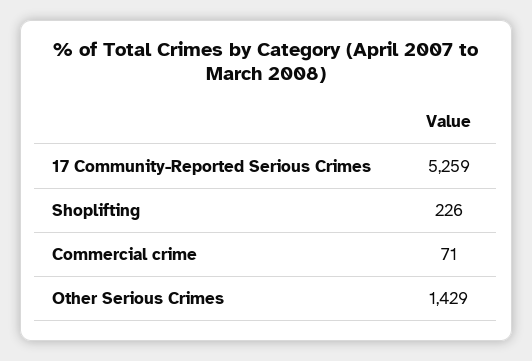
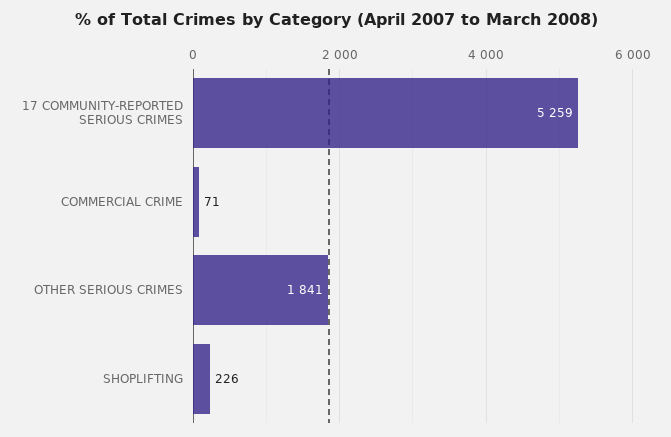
Other Serious Crimes: 1429 -> 1841

